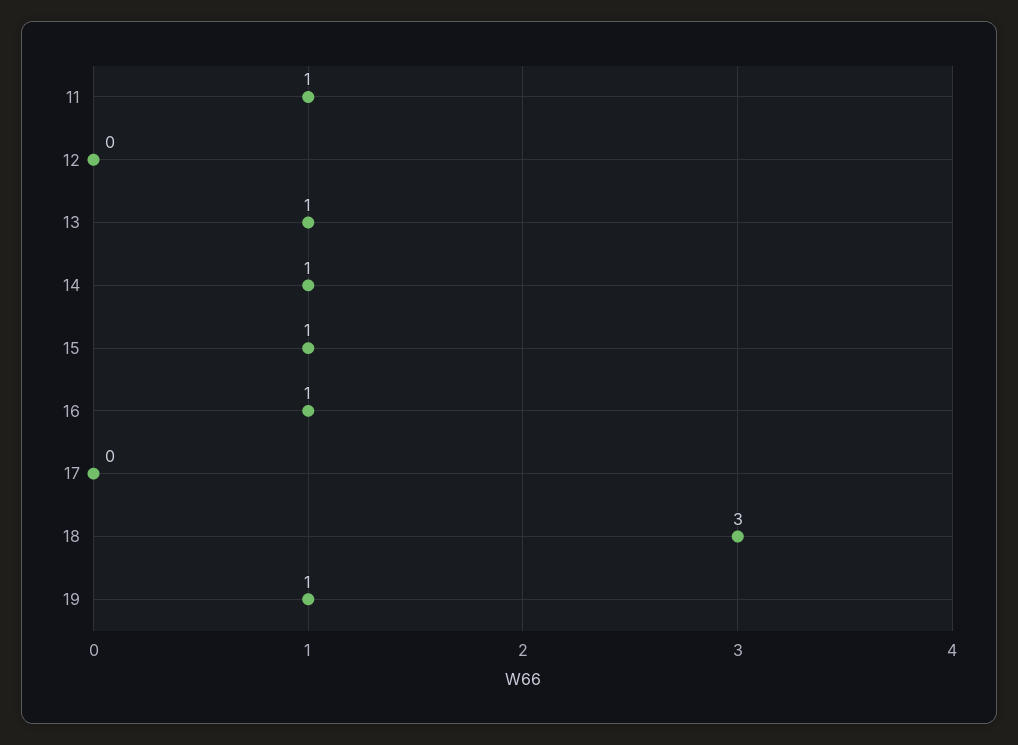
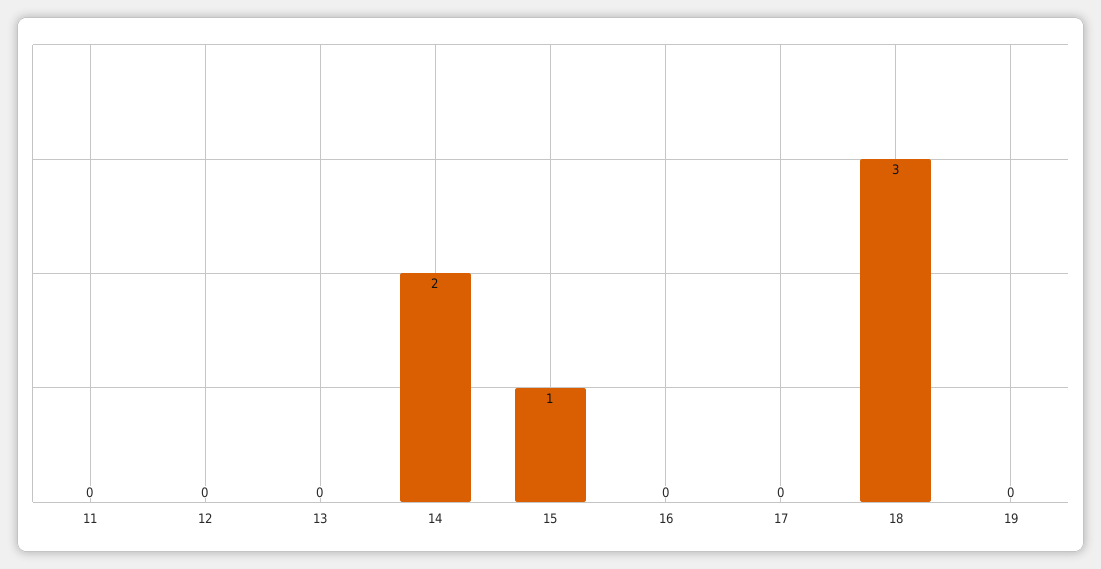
11: 1 -> 0
13: 1 -> 0
14: 1 -> 2
16: 1 -> 0
19: 1 -> 0

